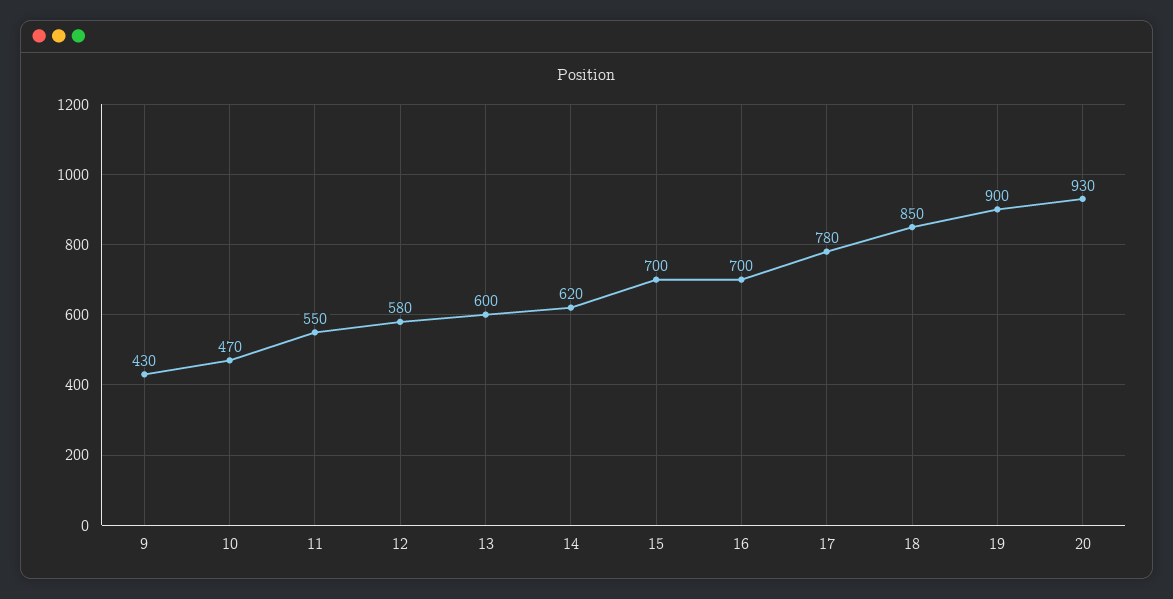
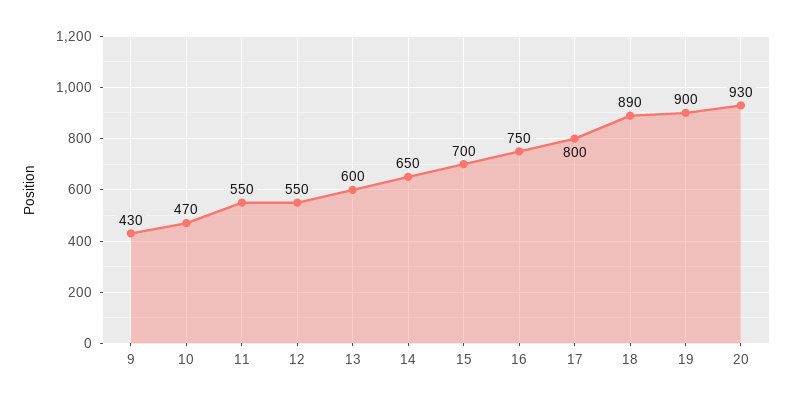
12: 580 -> 550
14: 620 -> 650
16: 700 -> 750
17: 780 -> 800
18: 850 -> 890

